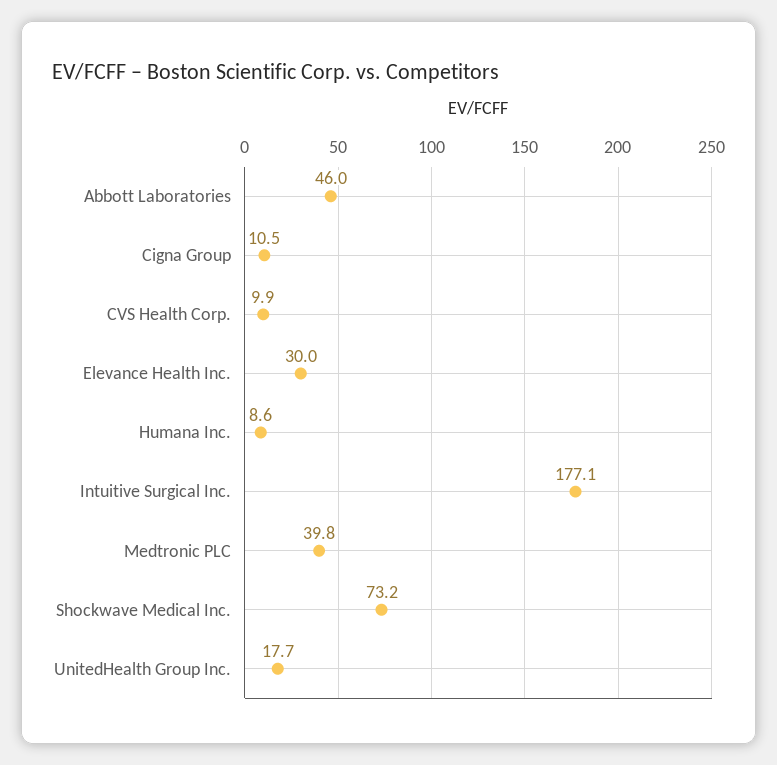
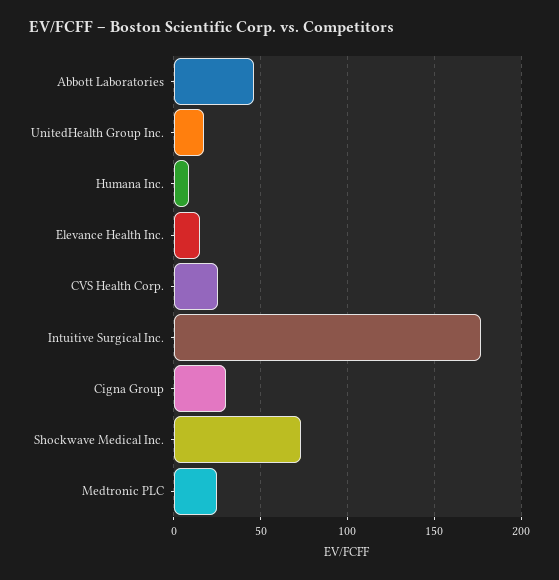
Cigna Group: 10.5 -> 30
CVS Health Corp.: 9.9 -> 25
Elevance Health Inc.: 30 -> 15
Medtronic PLC: 39.8 -> 25

